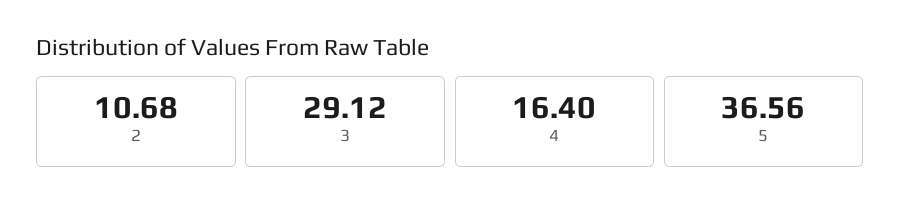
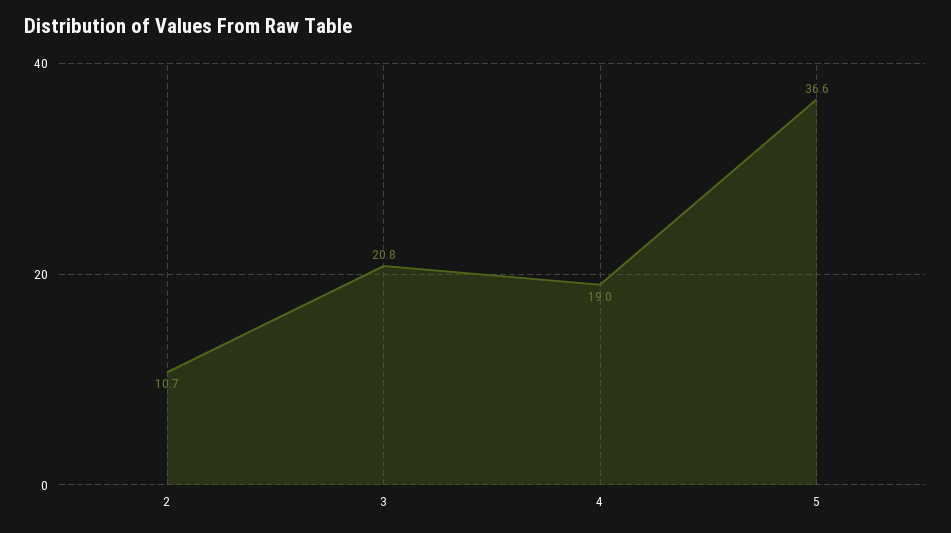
3: 29.12 -> 20.8
4: 16.4 -> 19

